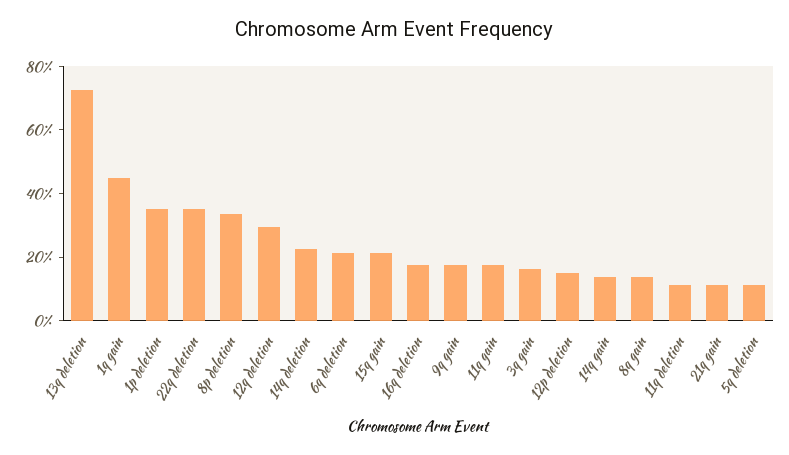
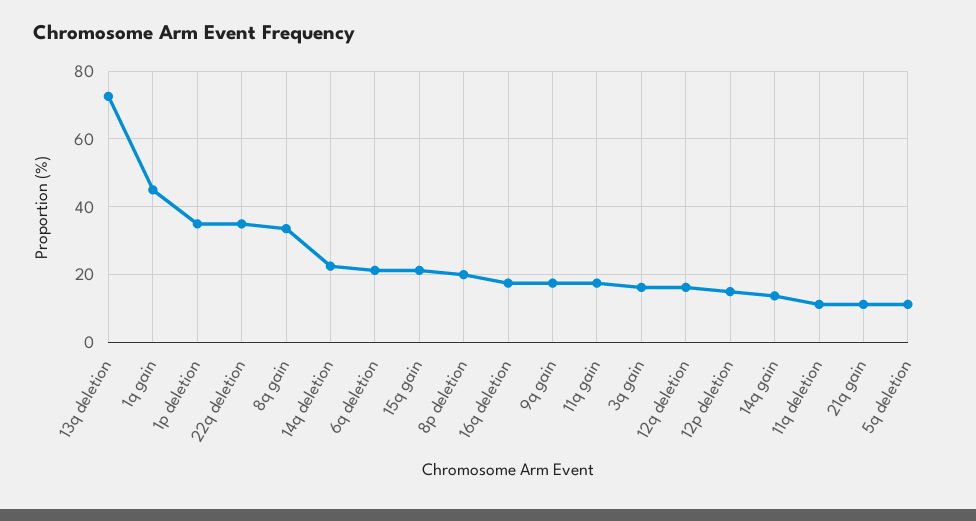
8p deletion: 35 -> 20
12q deletion: 30 -> 16
8q gain: 15 -> 34

